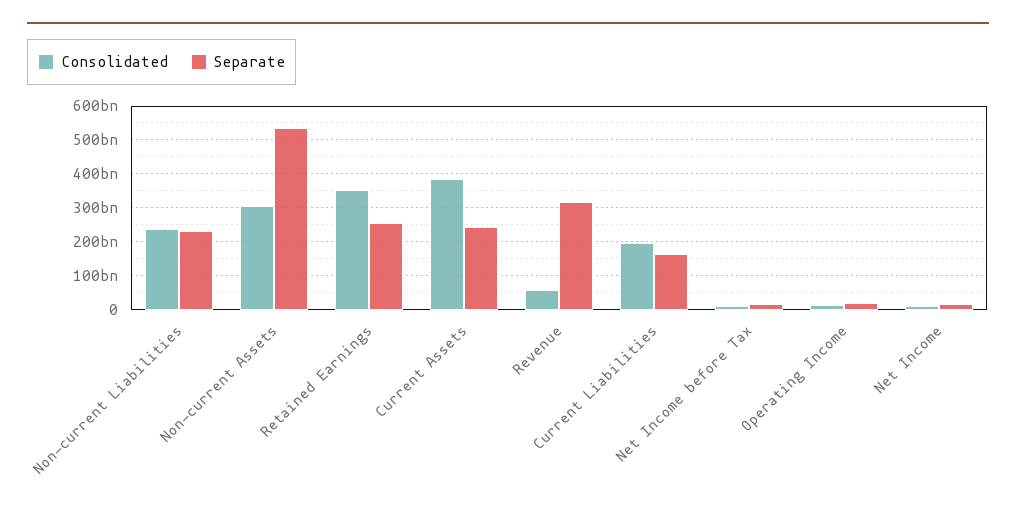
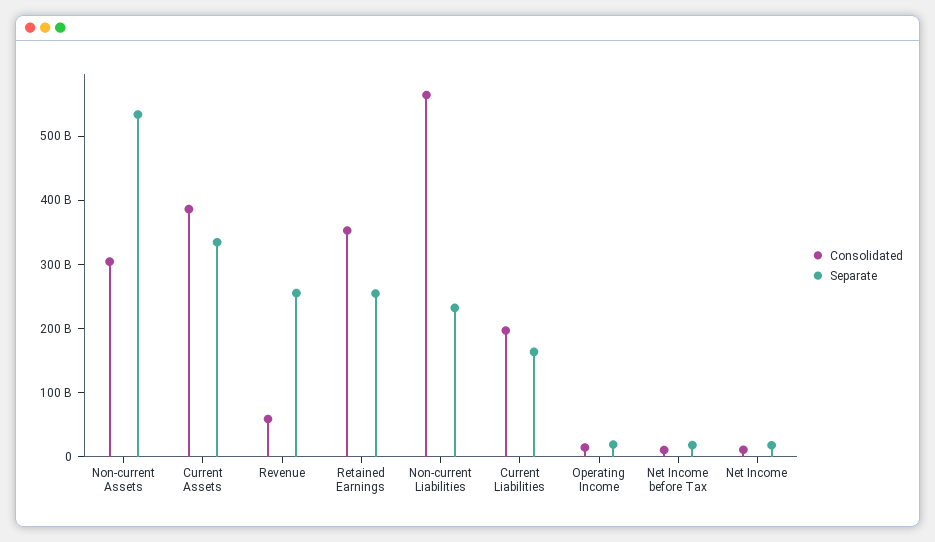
Consolidated, Non-current Liabilities: 240000000000 -> 560000000000
Separate, Current Assets: 240000000000 -> 340000000000
Separate, Revenue: 320000000000 -> 260000000000

